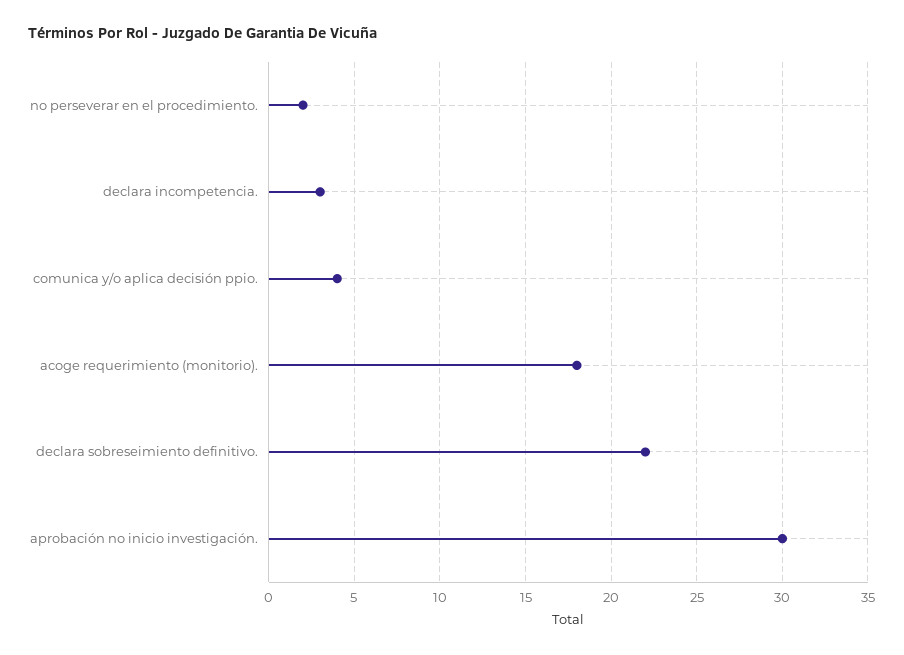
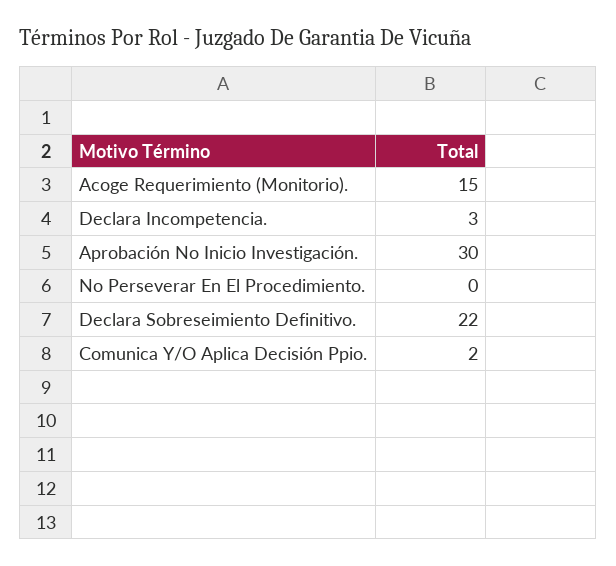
no perseverar en el procedimiento.: 2 -> 0
comunica y/o aplica decisión ppio.: 4 -> 2
acoge requerimiento (monitorio).: 18 -> 15

